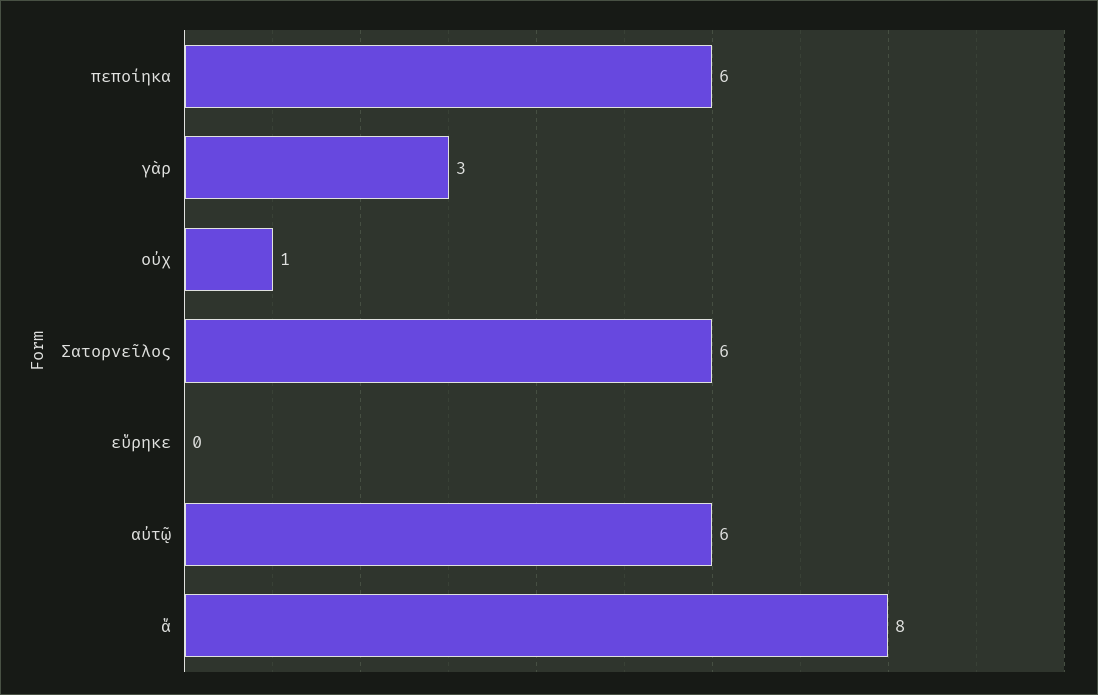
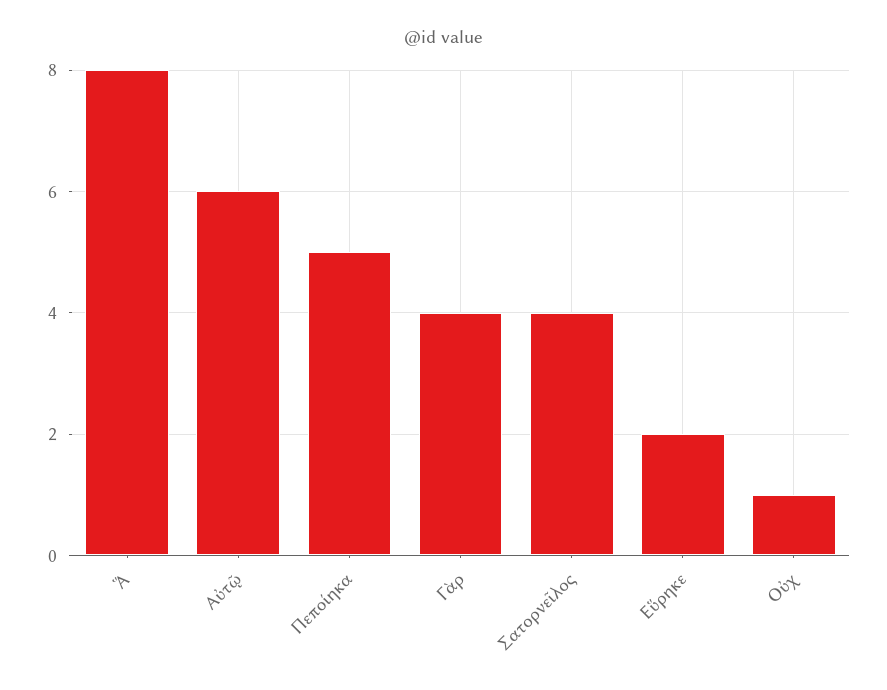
πεποίηκα: 6 -> 5
γὰρ: 3 -> 4
Σατορνεῖλος: 6 -> 4
εὕρηκε: 0 -> 2

